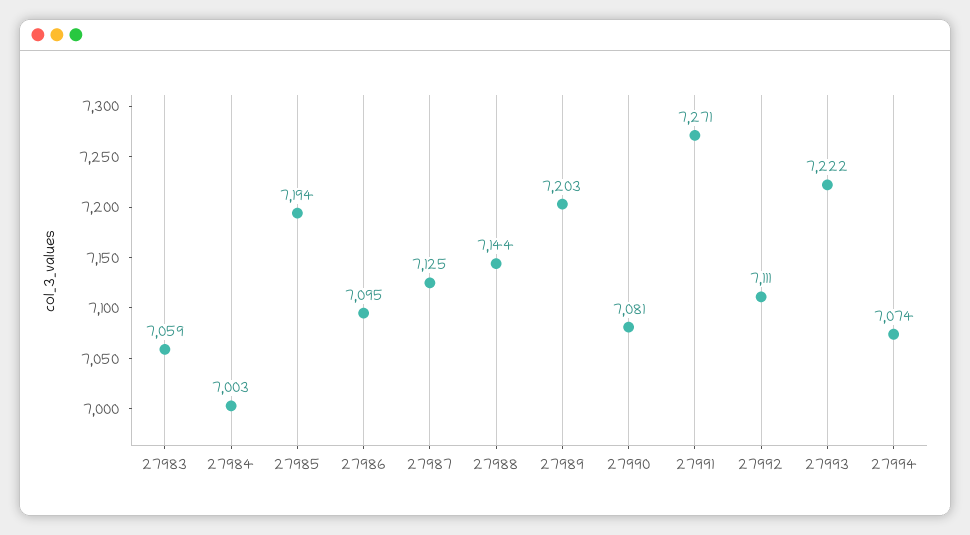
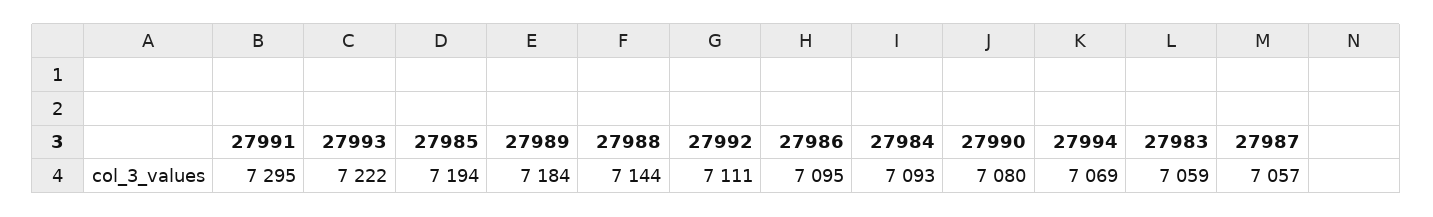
27984: 7003 -> 7093
27987: 7125 -> 7057
27989: 7203 -> 7184
27990: 7081 -> 7080
27991: 7271 -> 7295
27994: 7074 -> 7069

